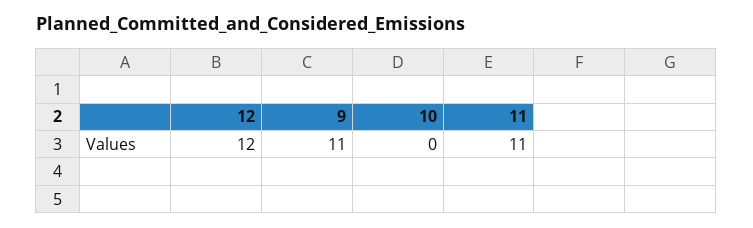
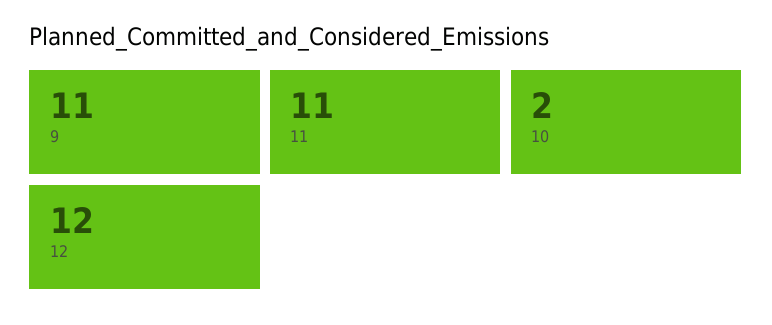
10: 0 -> 2

